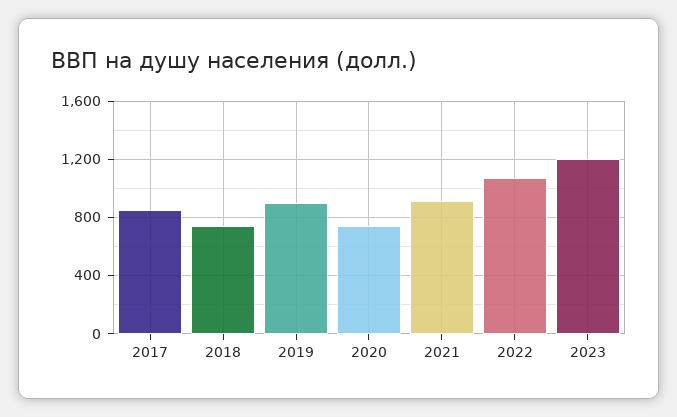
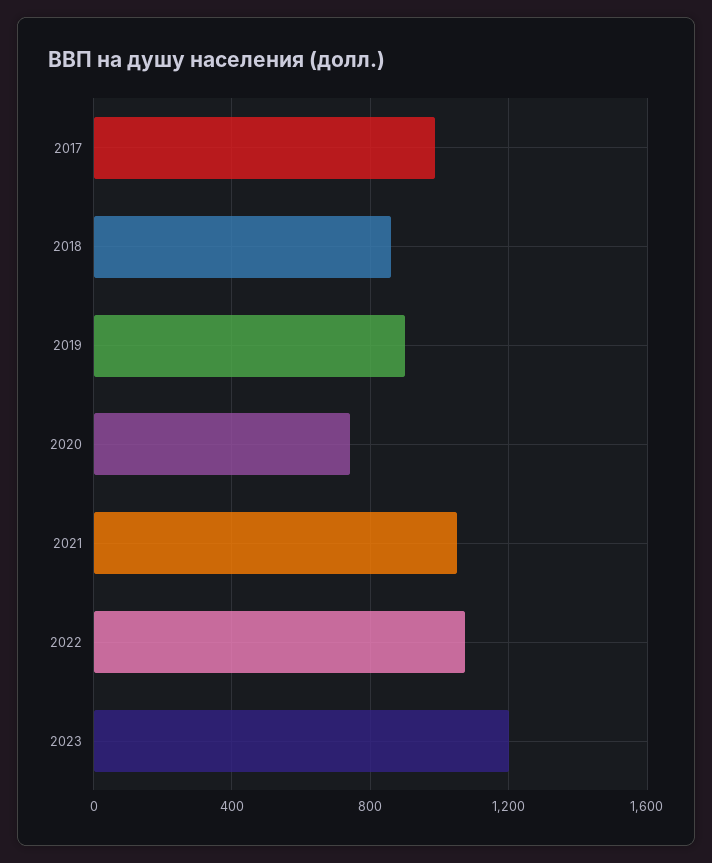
2017: 850 -> 1000
2018: 750 -> 850
2021: 900 -> 1050

